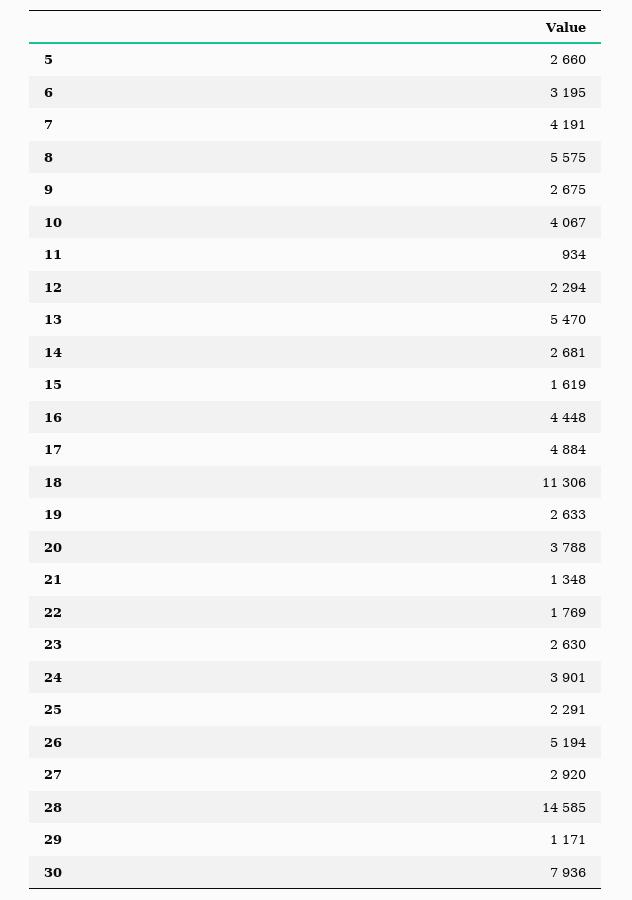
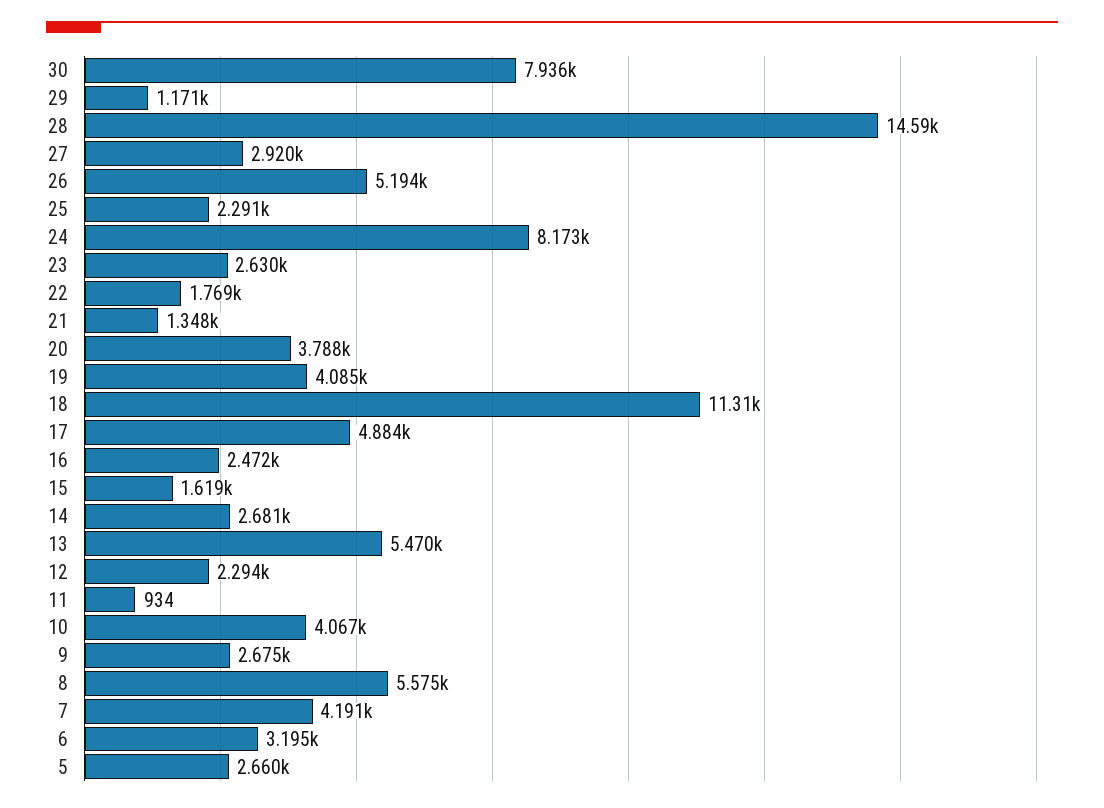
16: 4448 -> 2472
19: 2633 -> 4085
24: 3901 -> 8173

